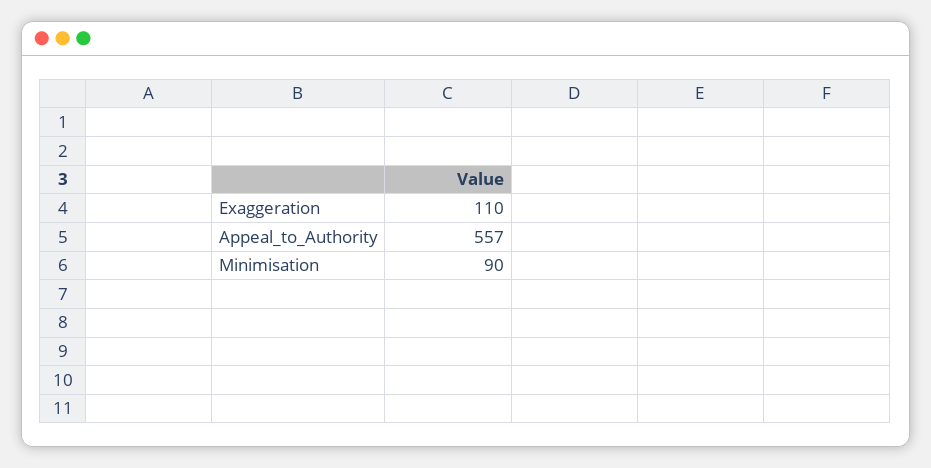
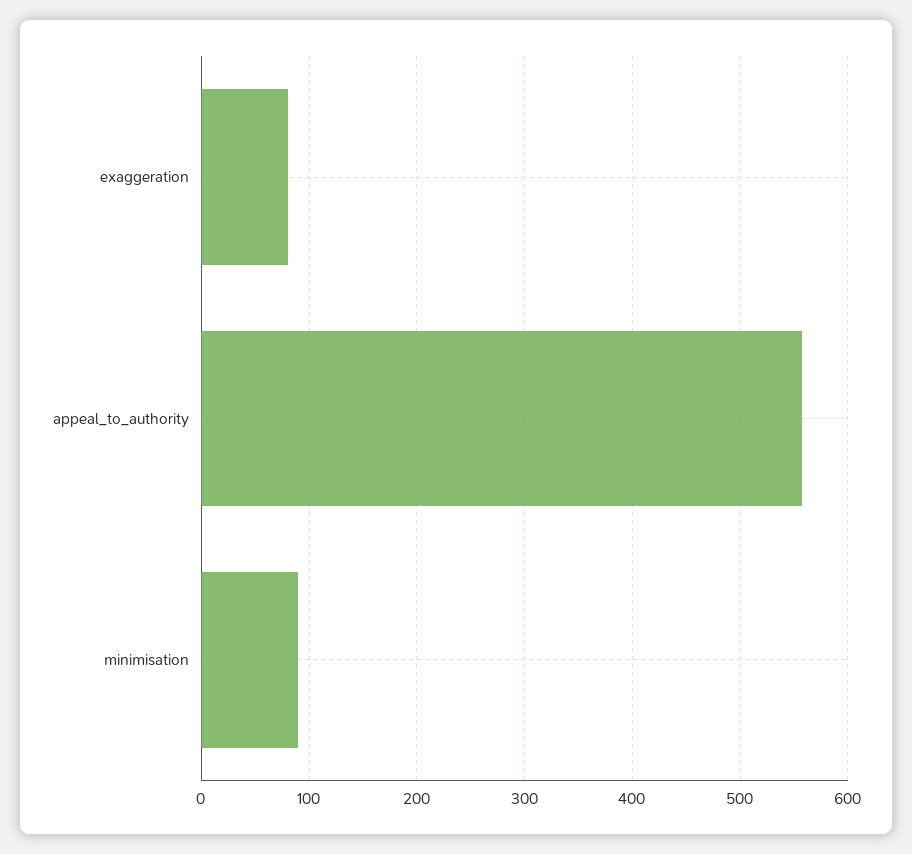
Exaggeration: 110 -> 80

